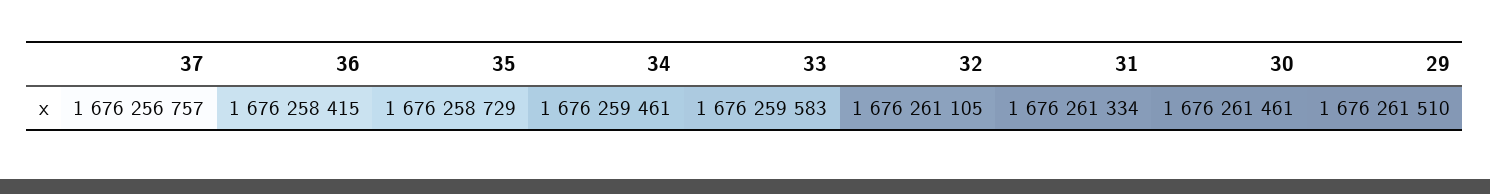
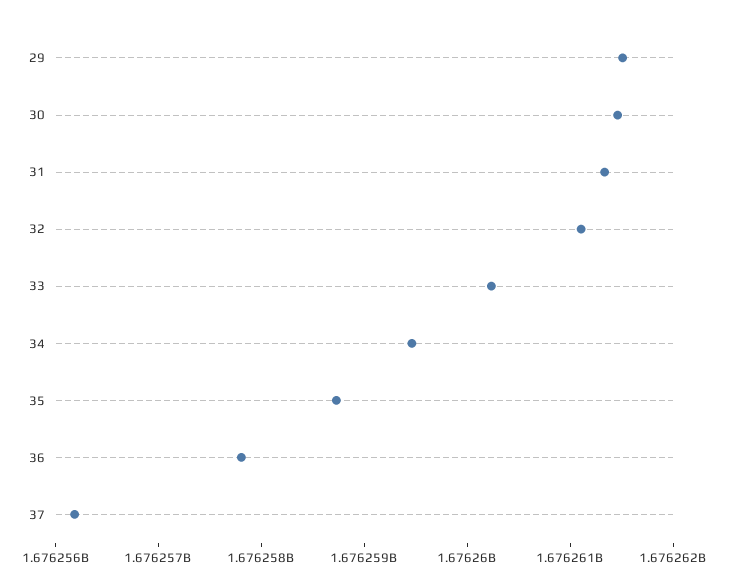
37: 1676256757 -> 1676256200
36: 1676258415 -> 1676257800
33: 1676259583 -> 1676260200

